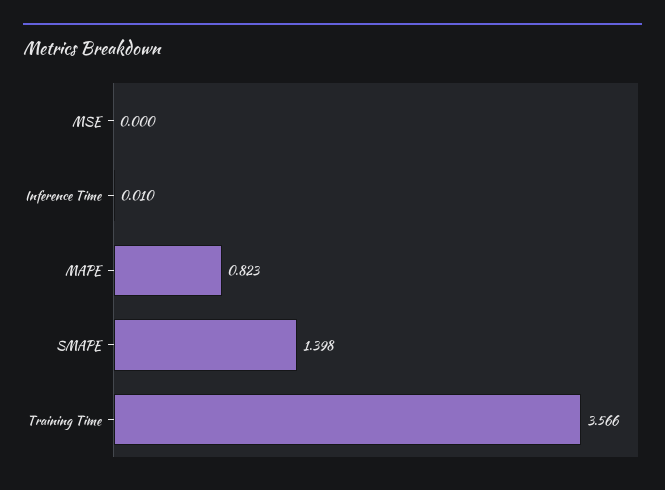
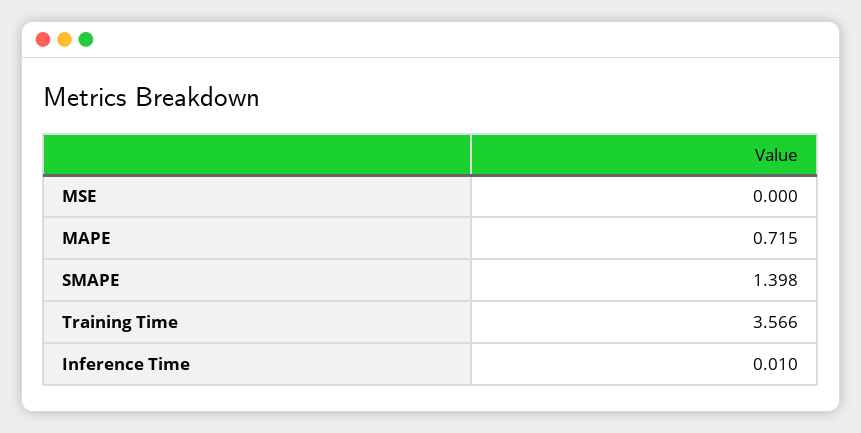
MAPE: 0.823 -> 0.715

